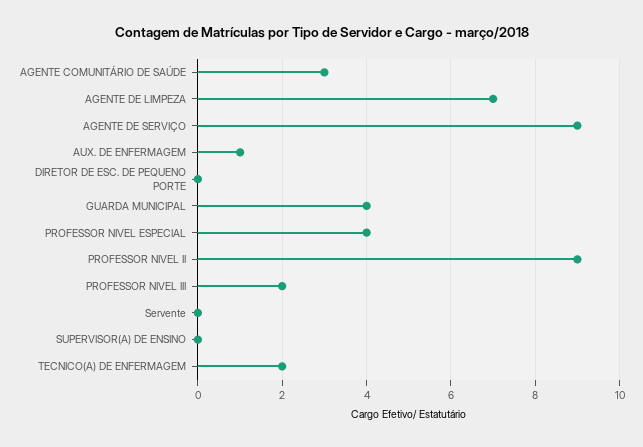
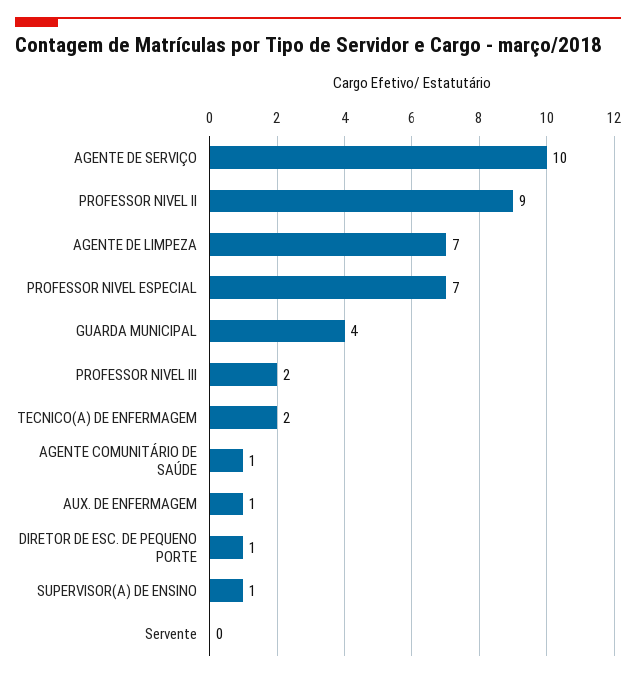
AGENTE COMUNITÁRIO DE SAÚDE: 3 -> 1
AGENTE DE SERVIÇO: 9 -> 10
DIRETOR DE ESC. DE PEQUENO PORTE: 0 -> 1
PROFESSOR NIVEL ESPECIAL: 4 -> 7
SUPERVISOR(A) DE ENSINO: 0 -> 1

